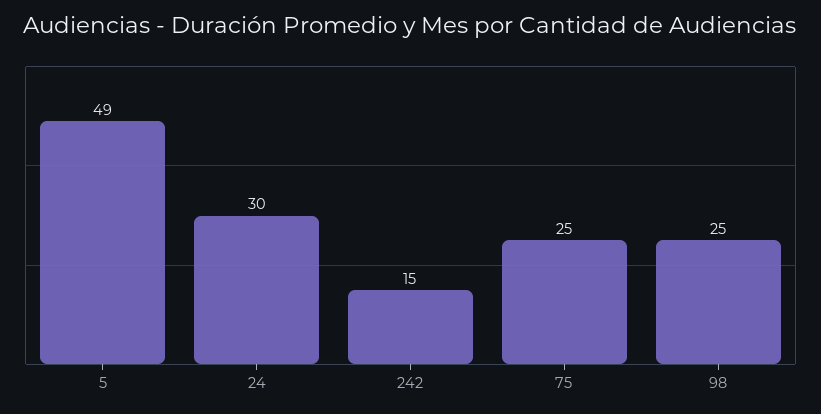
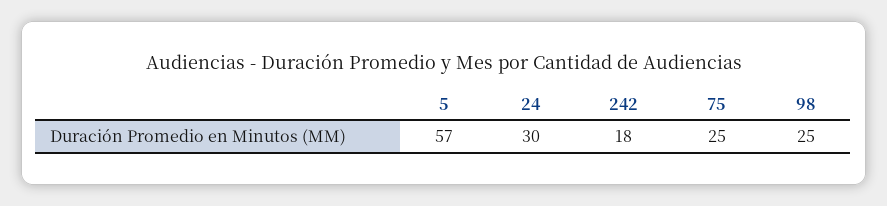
5: 49 -> 57
242: 15 -> 18

